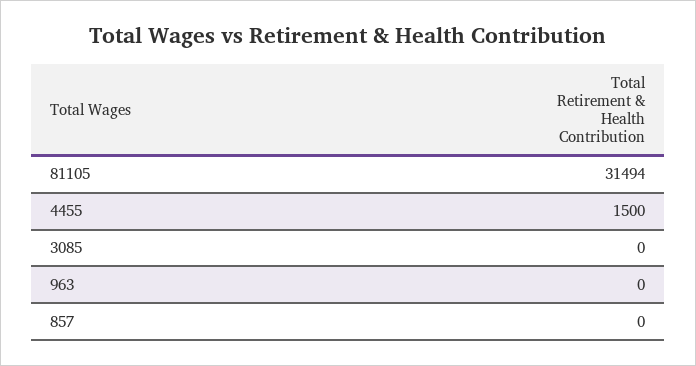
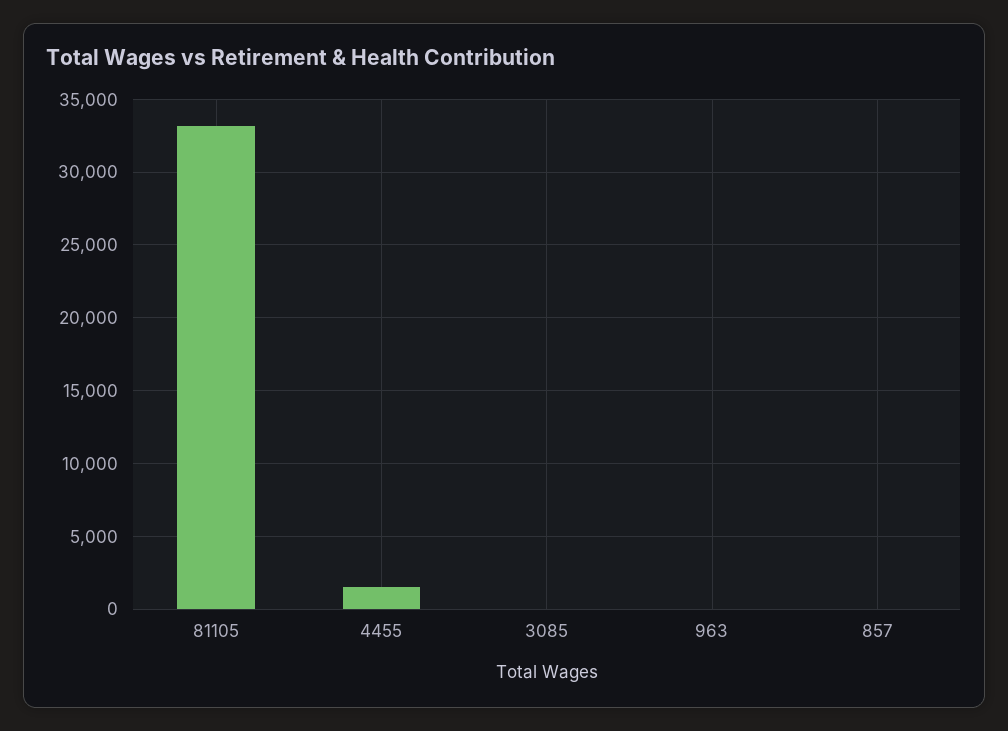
81105: 31494 -> 33000

